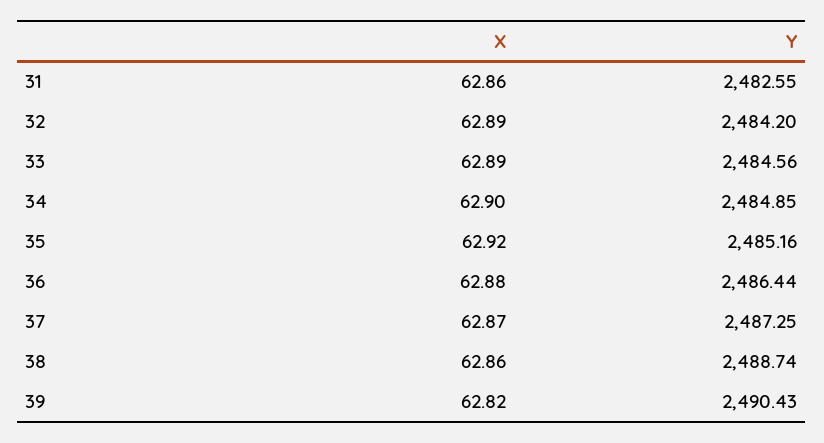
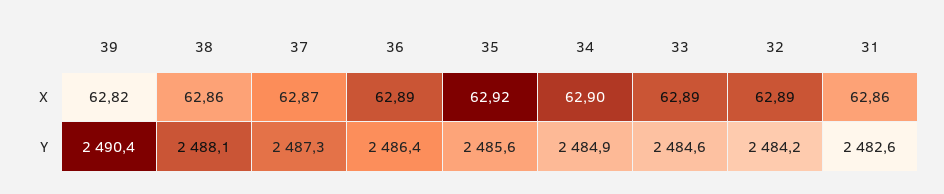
Y, 35: 2485.16 -> 2485.6
X, 36: 62.88 -> 62.89
Y, 38: 2488.74 -> 2488.1

